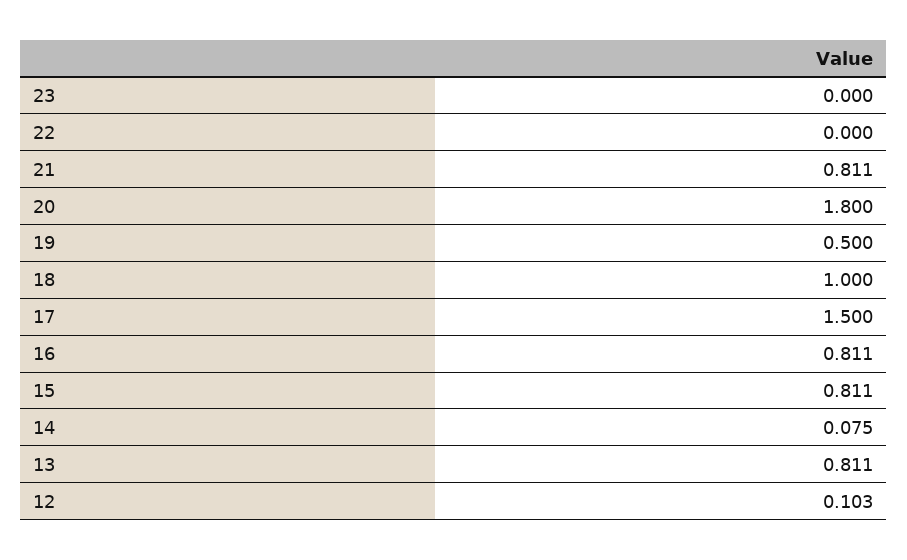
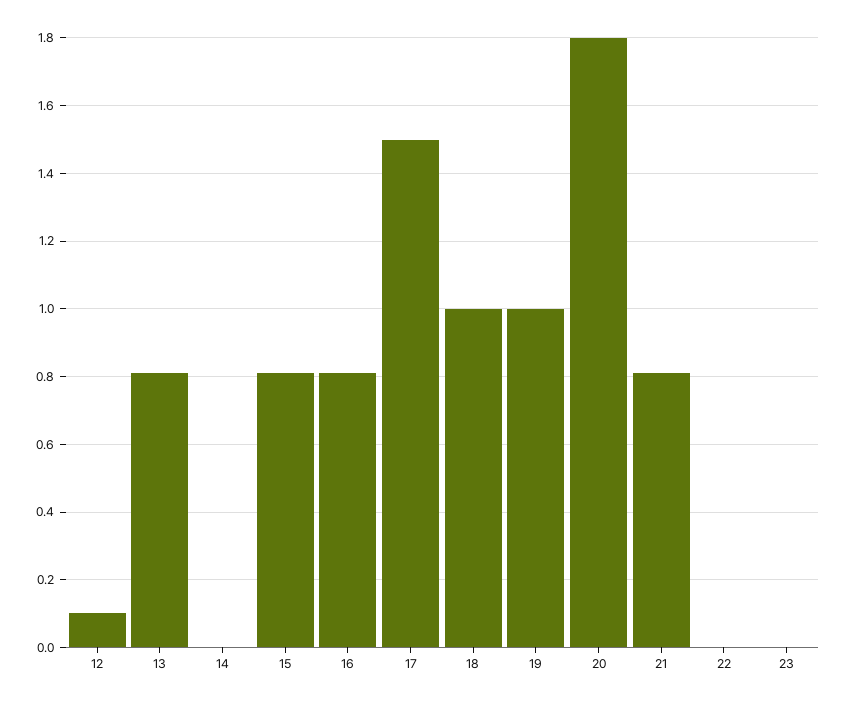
19: 0.5 -> 1
14: 0.075 -> 0

